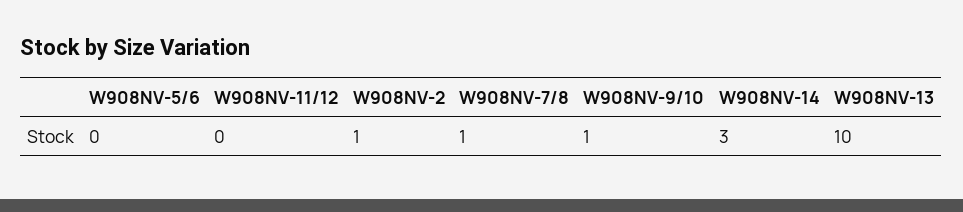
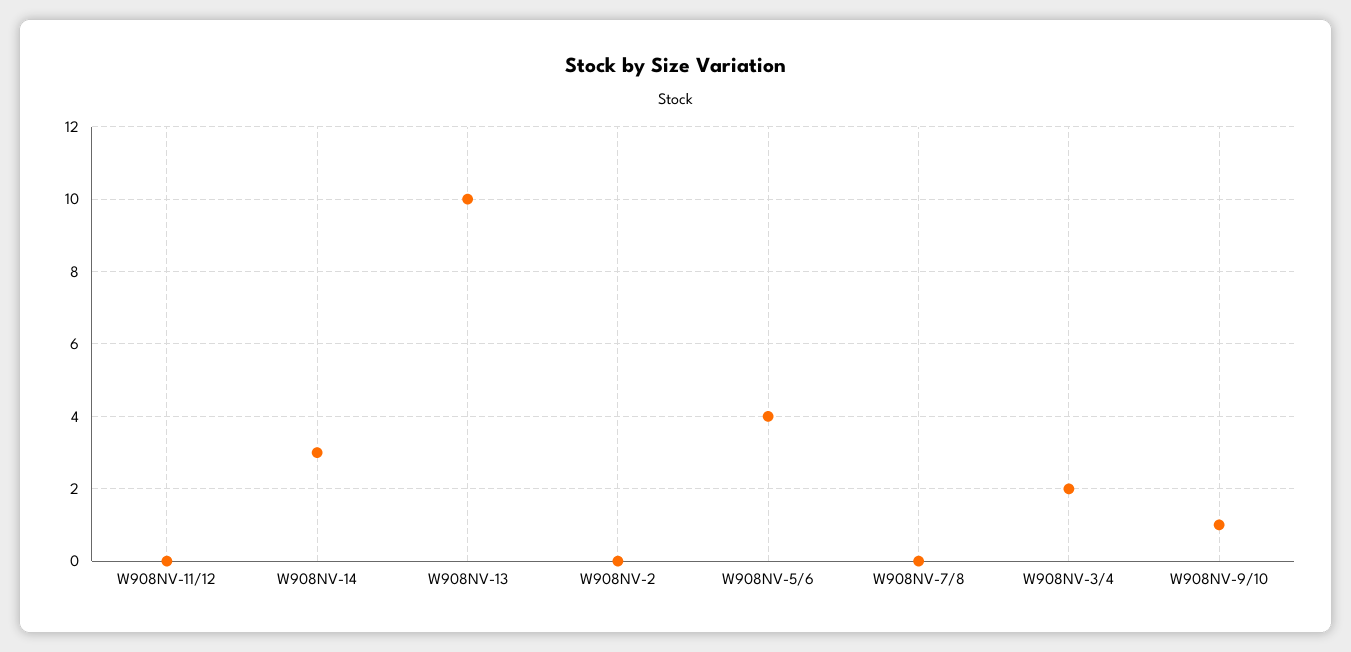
W908NV-5/6: 0 -> 4
W908NV-2: 1 -> 0
W908NV-7/8: 1 -> 0
W908NV-3/4: none -> 2

